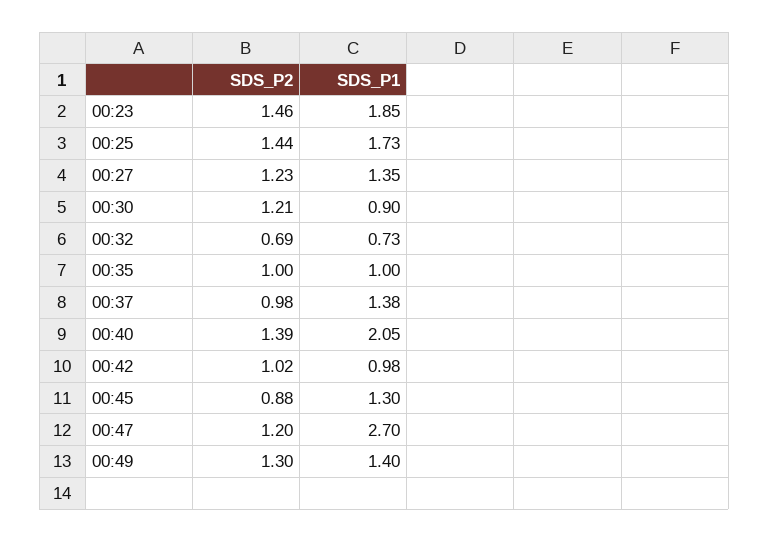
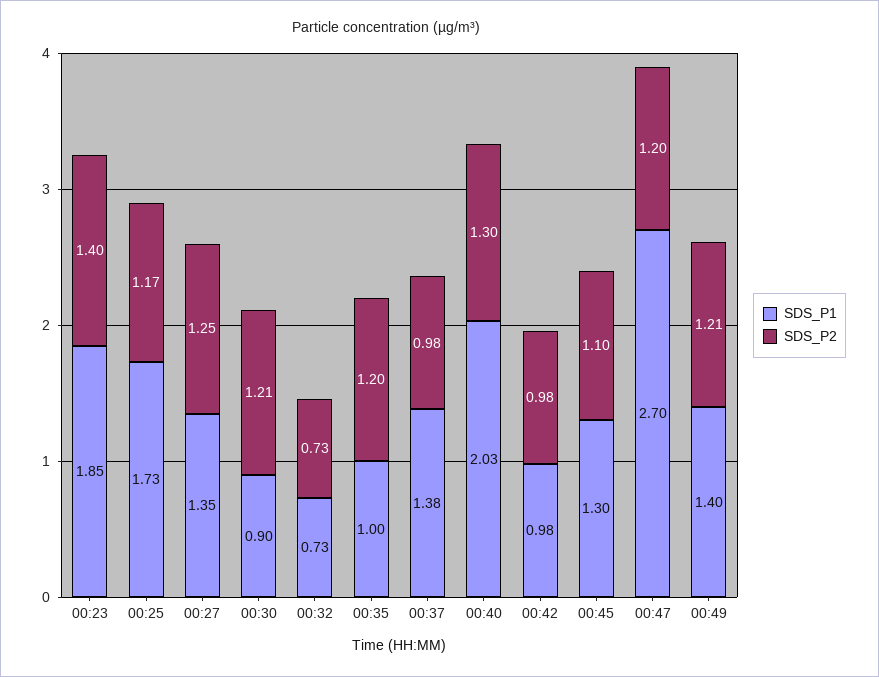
SDS_P2, 00:23: 1.46 -> 1.4
SDS_P2, 00:25: 1.44 -> 1.17
SDS_P2, 00:27: 1.23 -> 1.25
SDS_P2, 00:32: 0.69 -> 0.73
SDS_P2, 00:35: 1 -> 1.2
SDS_P2, 00:40: 1.39 -> 1.3
SDS_P1, 00:40: 2.05 -> 2.03
SDS_P2, 00:42: 1.02 -> 0.98
SDS_P2, 00:45: 0.88 -> 1.1
SDS_P2, 00:49: 1.3 -> 1.21

